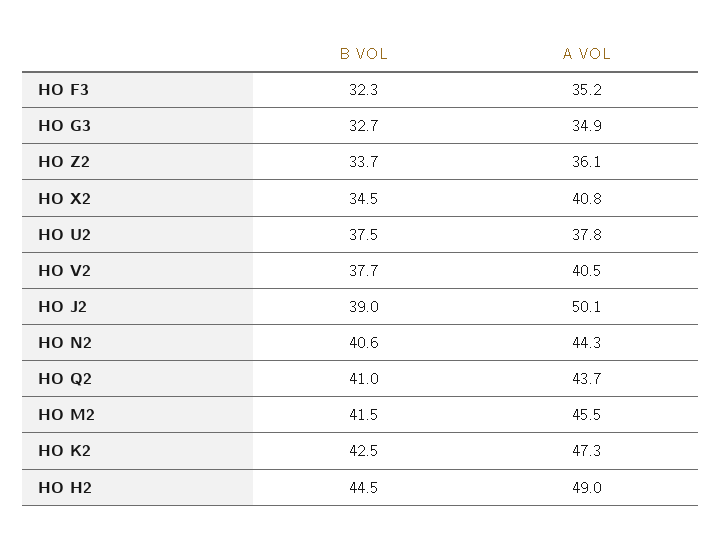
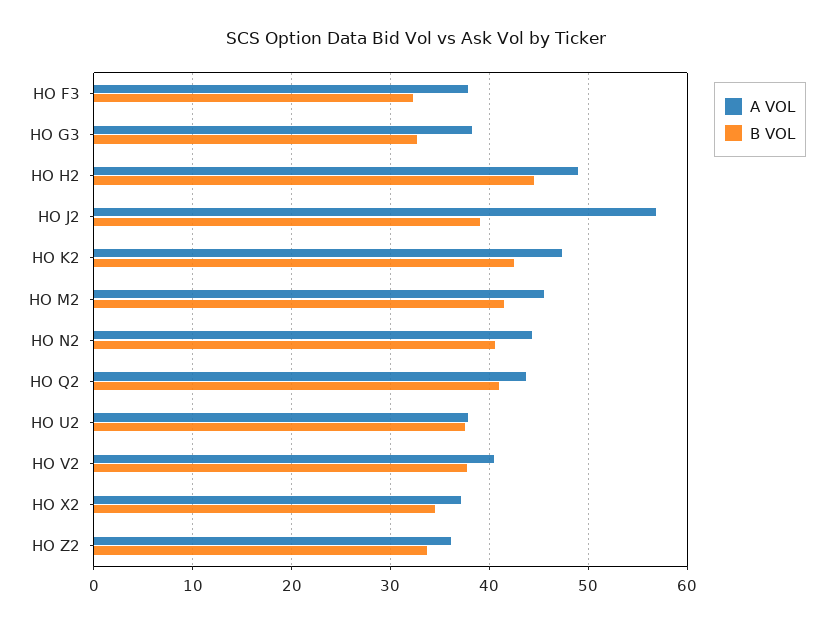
A VOL, HO F3: 35.2 -> 38
A VOL, HO G3: 34.9 -> 38
A VOL, HO X2: 40.8 -> 37
A VOL, HO J2: 50.1 -> 57

